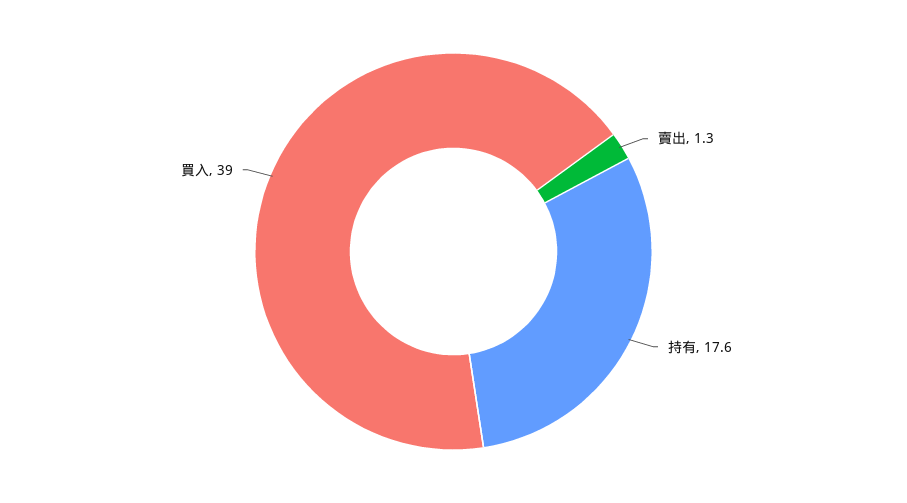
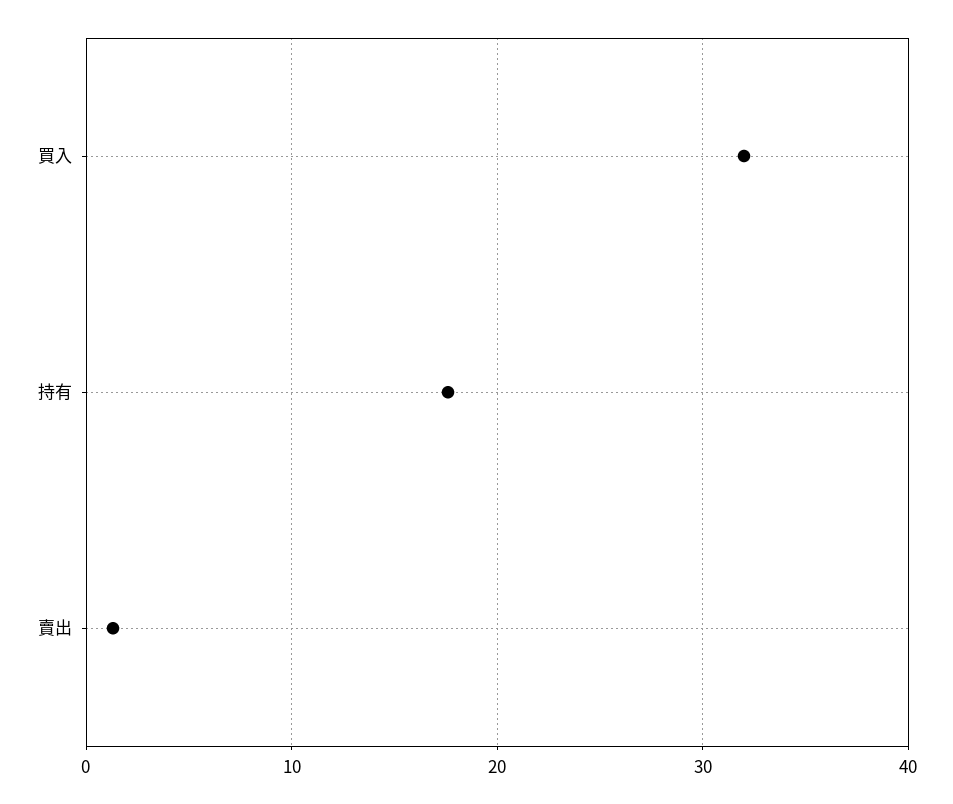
買入: 39 -> 32

